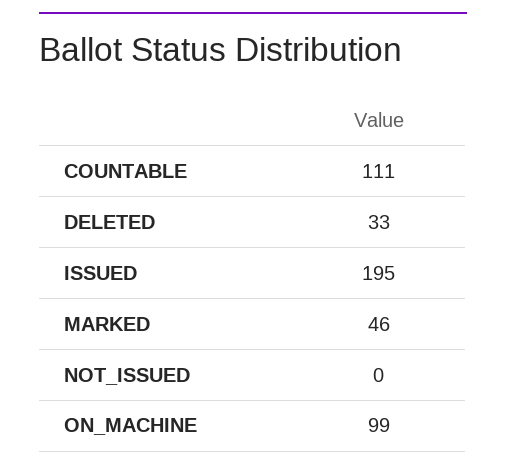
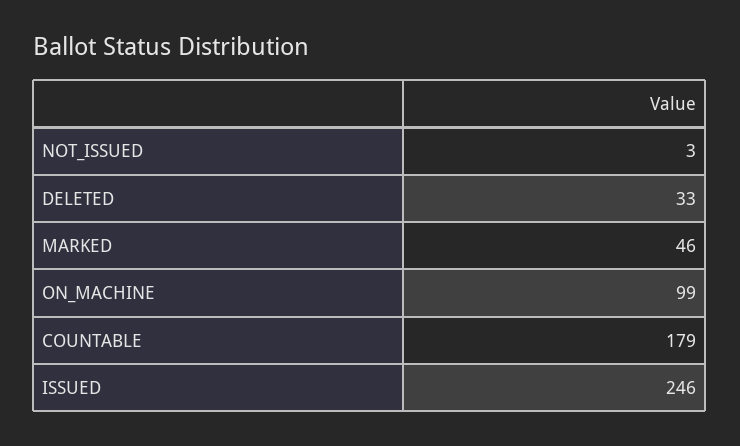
COUNTABLE: 111 -> 179
ISSUED: 195 -> 246
NOT_ISSUED: 0 -> 3

